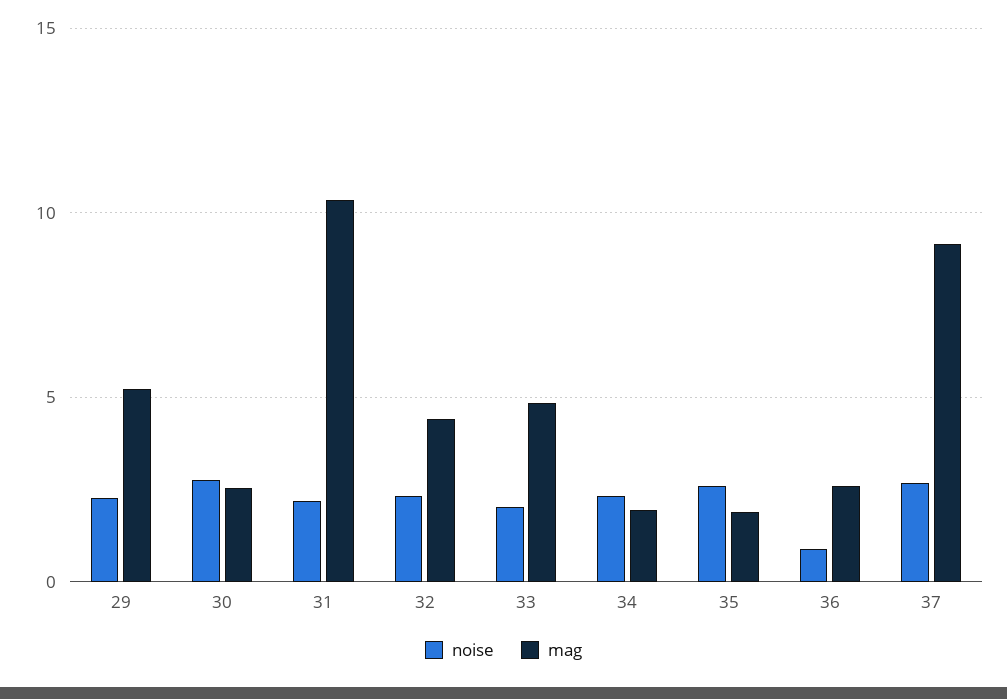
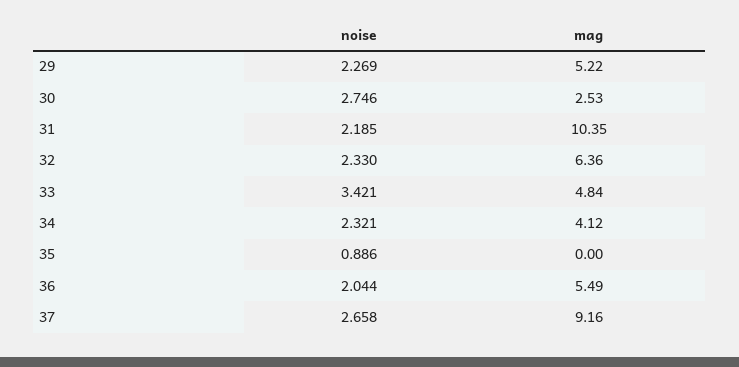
mag, 32: 4.5 -> 6.36
noise, 33: 2 -> 3.421
mag, 34: 2 -> 4.12
noise, 35: 2.5 -> 0.886
mag, 35: 2 -> 0
noise, 36: 1 -> 2.044
mag, 36: 2.5 -> 5.49

